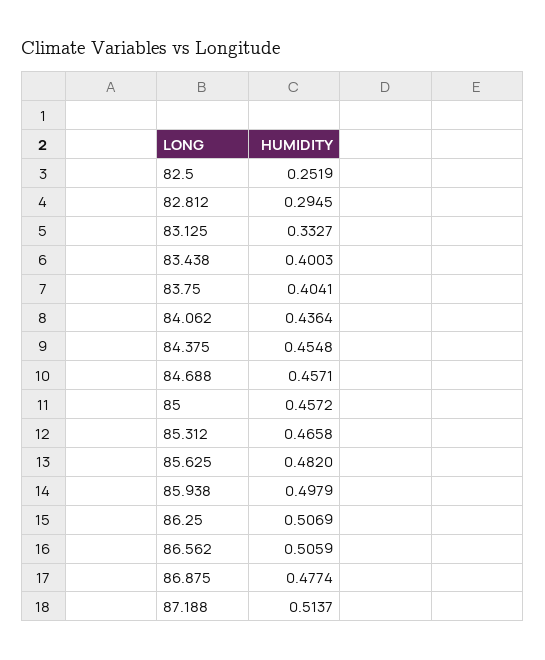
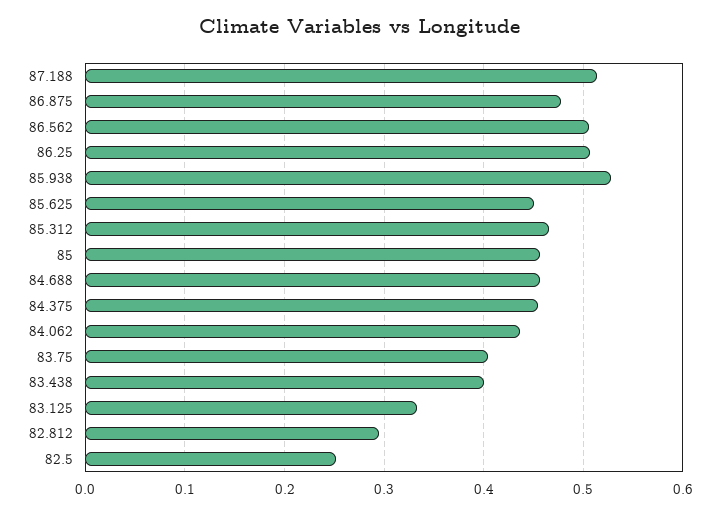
85.625: 0.482 -> 0.45
85.938: 0.4979 -> 0.53

